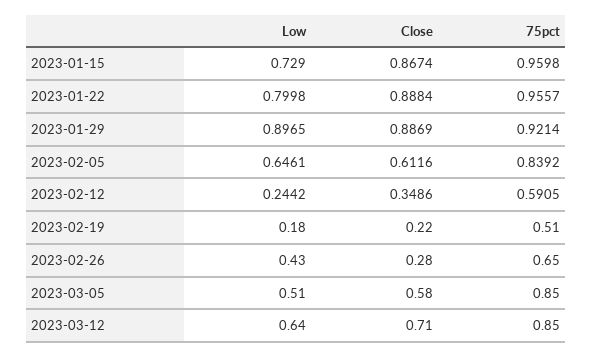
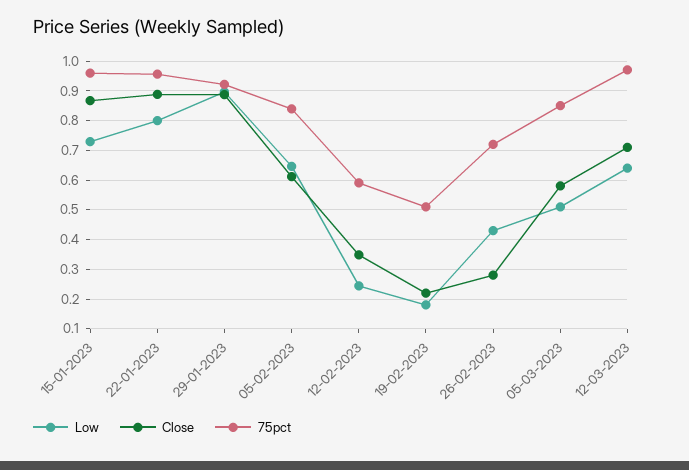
75pct, 2023-02-26: 0.65 -> 0.725
75pct, 2023-03-12: 0.85 -> 0.975

